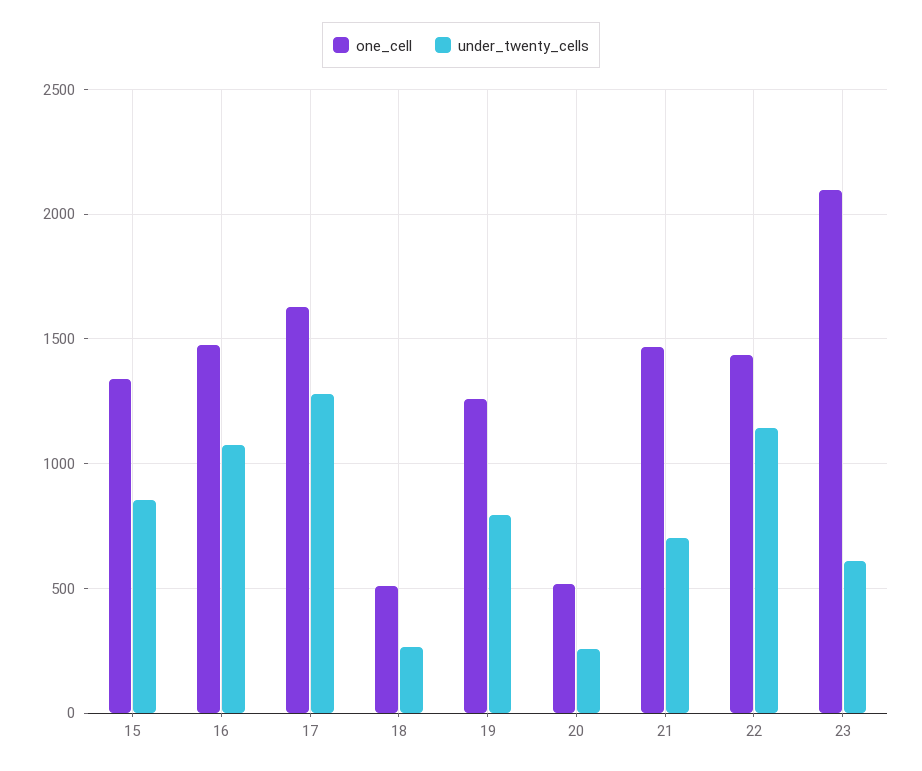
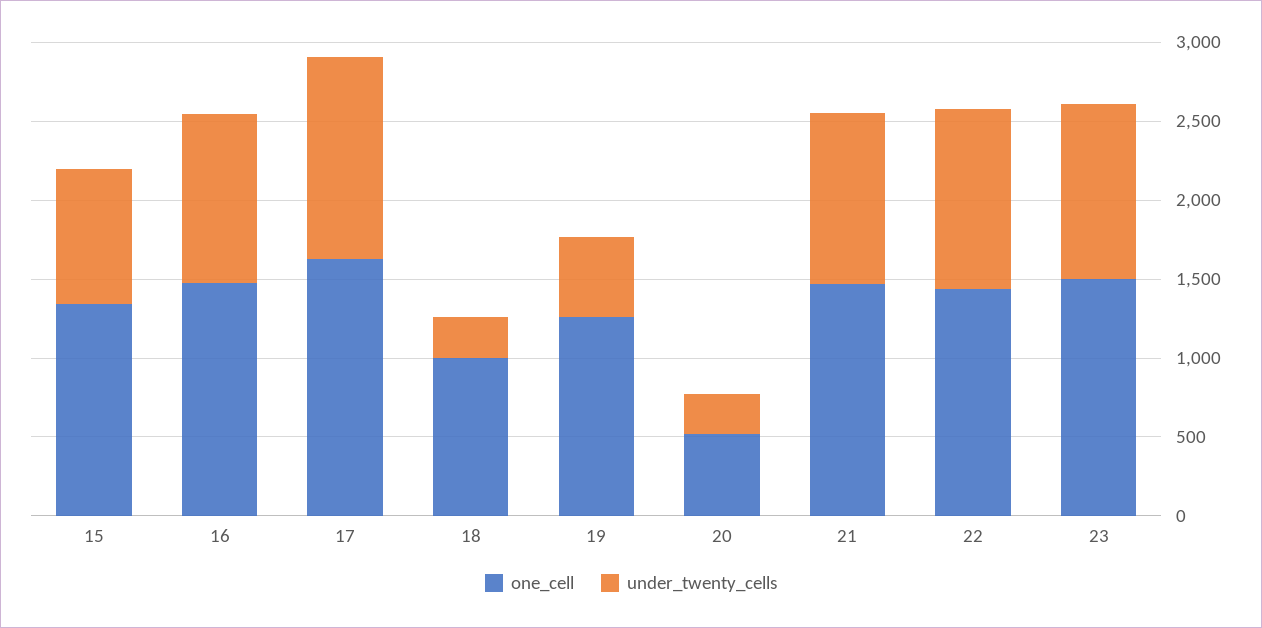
one_cell, 18: 500 -> 1000
under_twenty_cells, 19: 800 -> 500
under_twenty_cells, 21: 700 -> 1100
one_cell, 23: 2100 -> 1500
under_twenty_cells, 23: 600 -> 1100

